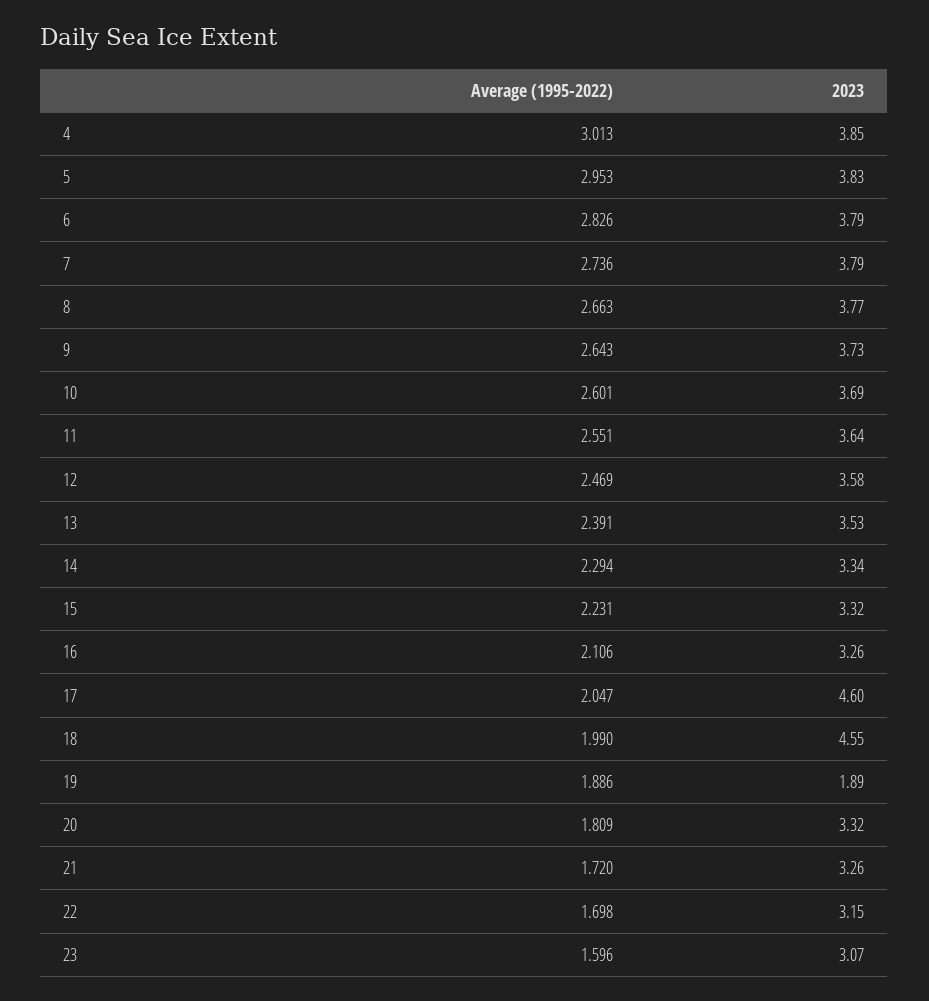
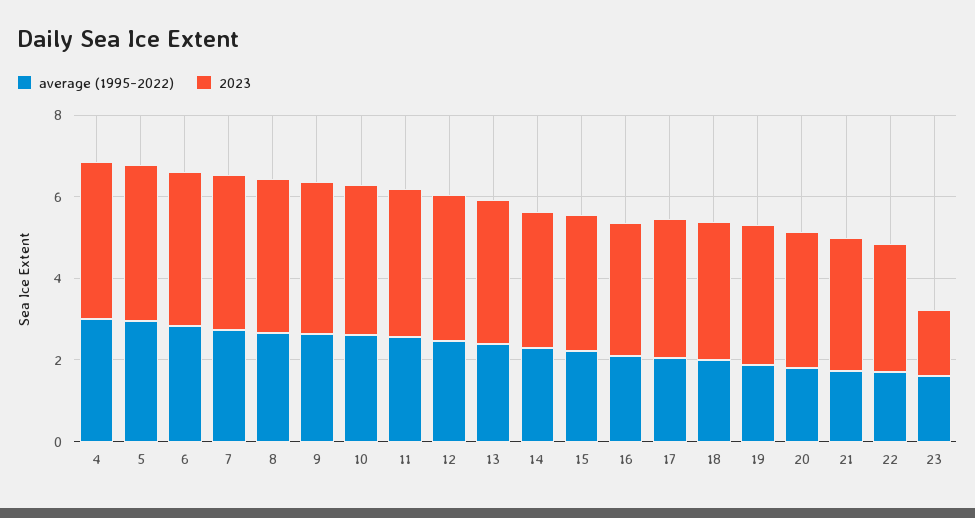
2023, 17: 4.6 -> 3.5
2023, 18: 4.55 -> 3.5
2023, 19: 1.89 -> 3.5
2023, 23: 3.07 -> 1.5

